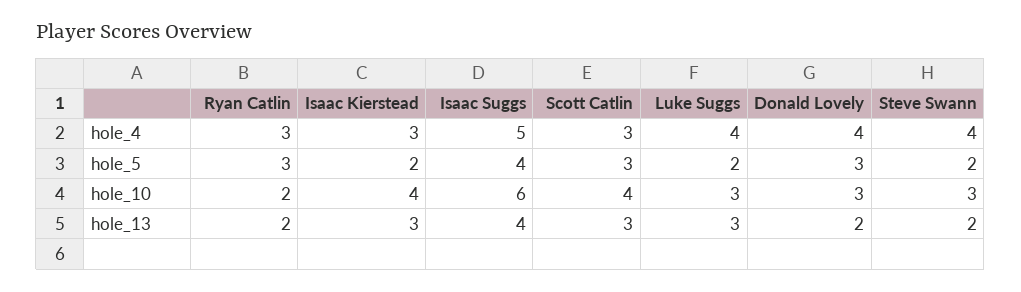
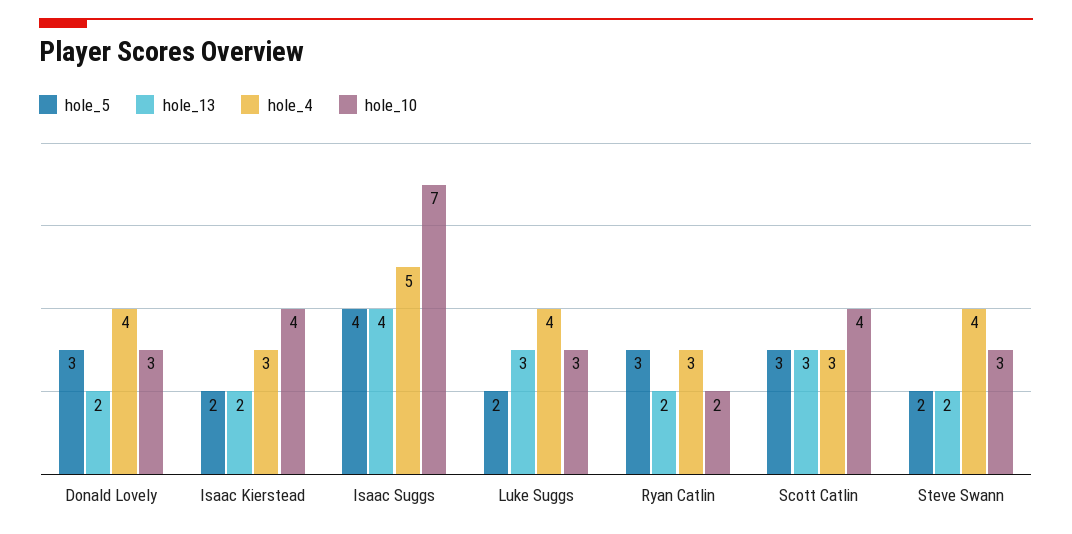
hole_10, Isaac Suggs: 6 -> 7
hole_13, Isaac Kierstead: 3 -> 2

